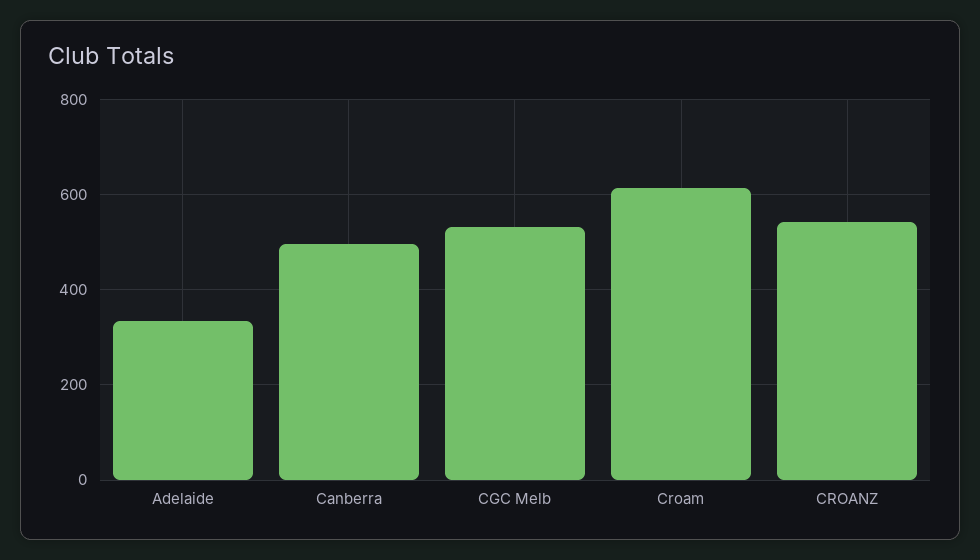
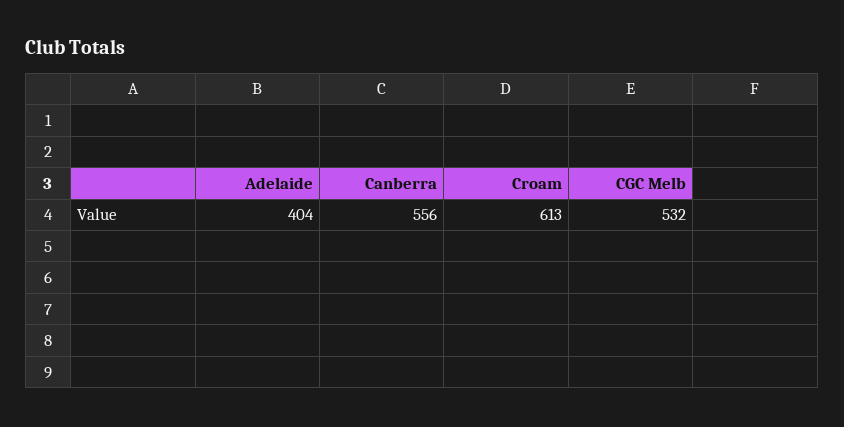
Adelaide: 340 -> 404
Canberra: 500 -> 556
CROANZ: 540 -> none

